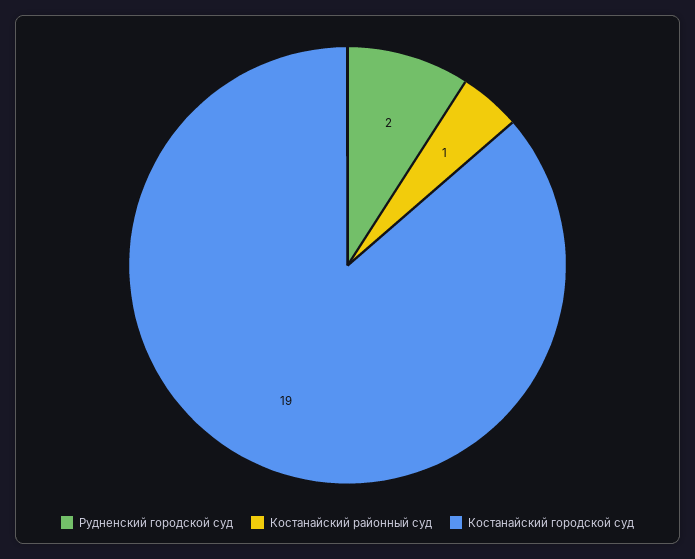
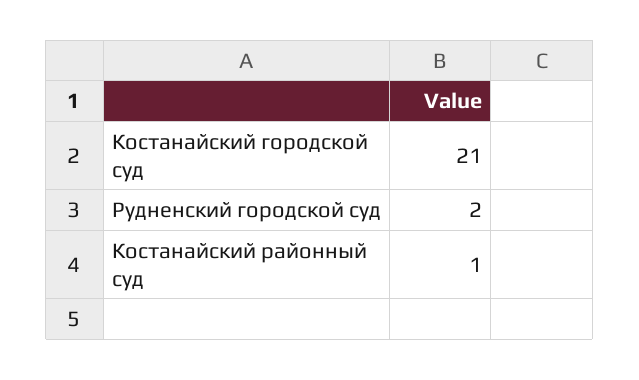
Костанайский городской суд: 19 -> 21

